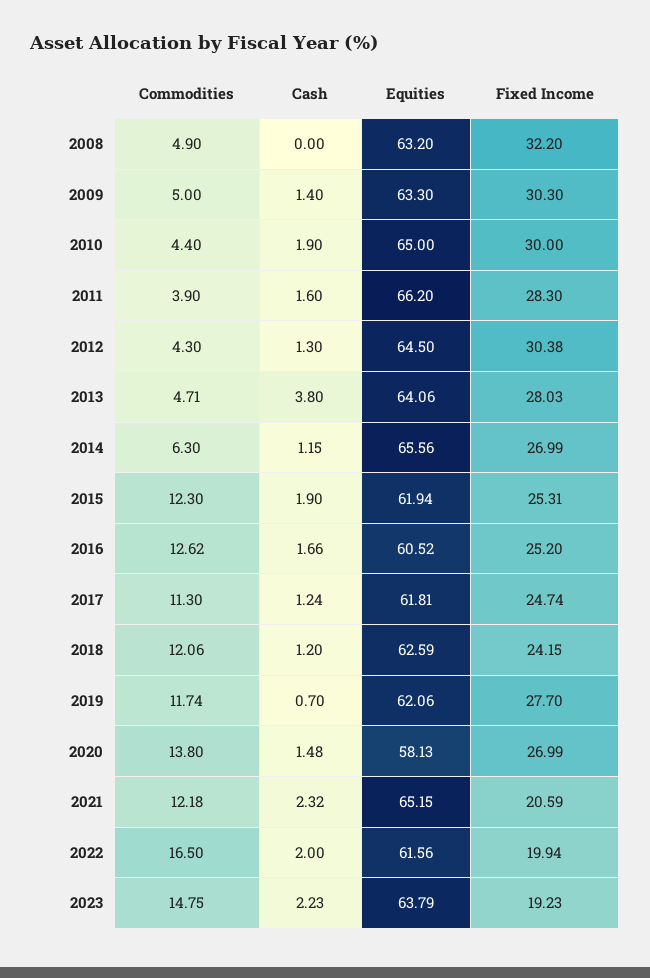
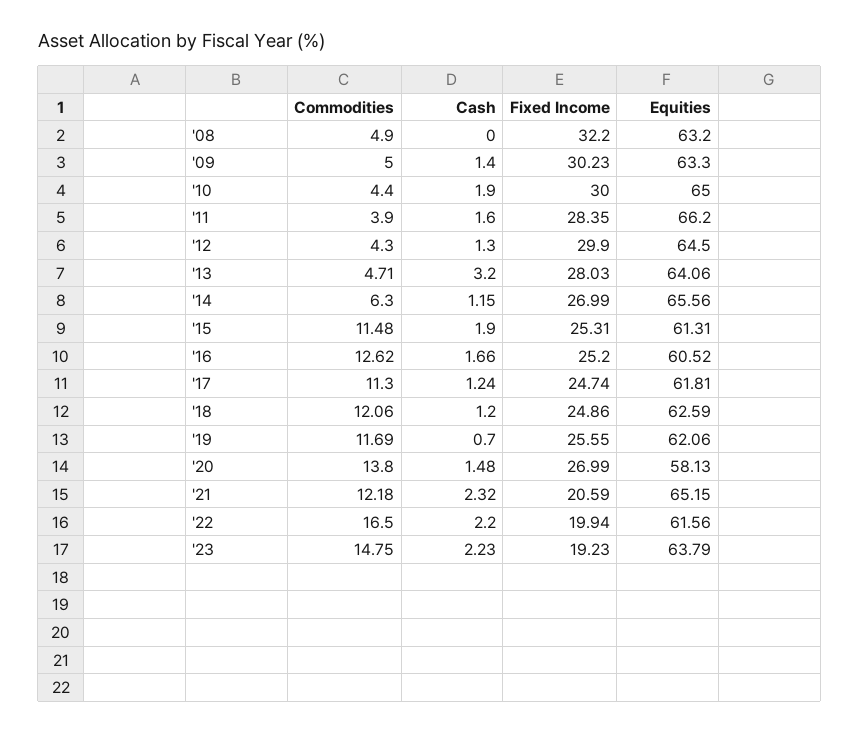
Fixed Income, 2009: 30.3 -> 30.23
Fixed Income, 2011: 28.3 -> 28.35
Fixed Income, 2012: 30.38 -> 29.9
Cash, 2013: 3.8 -> 3.2
Commodities, 2015: 12.3 -> 11.48
Equities, 2015: 61.94 -> 61.31
Fixed Income, 2018: 24.15 -> 24.86
Commodities, 2019: 11.74 -> 11.69
Fixed Income, 2019: 27.7 -> 25.55
Cash, 2022: 2 -> 2.2

